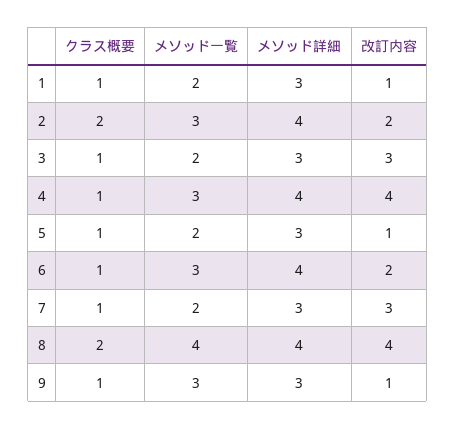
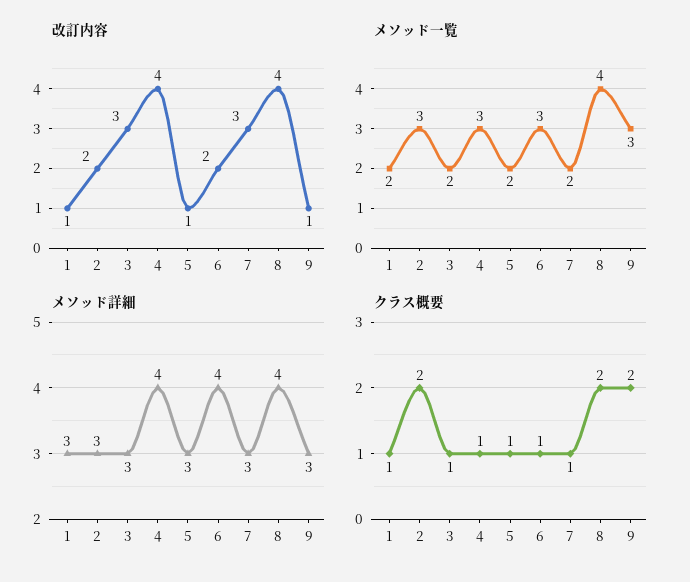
メソッド詳細, 2: 4 -> 3
クラス概要, 9: 1 -> 2

